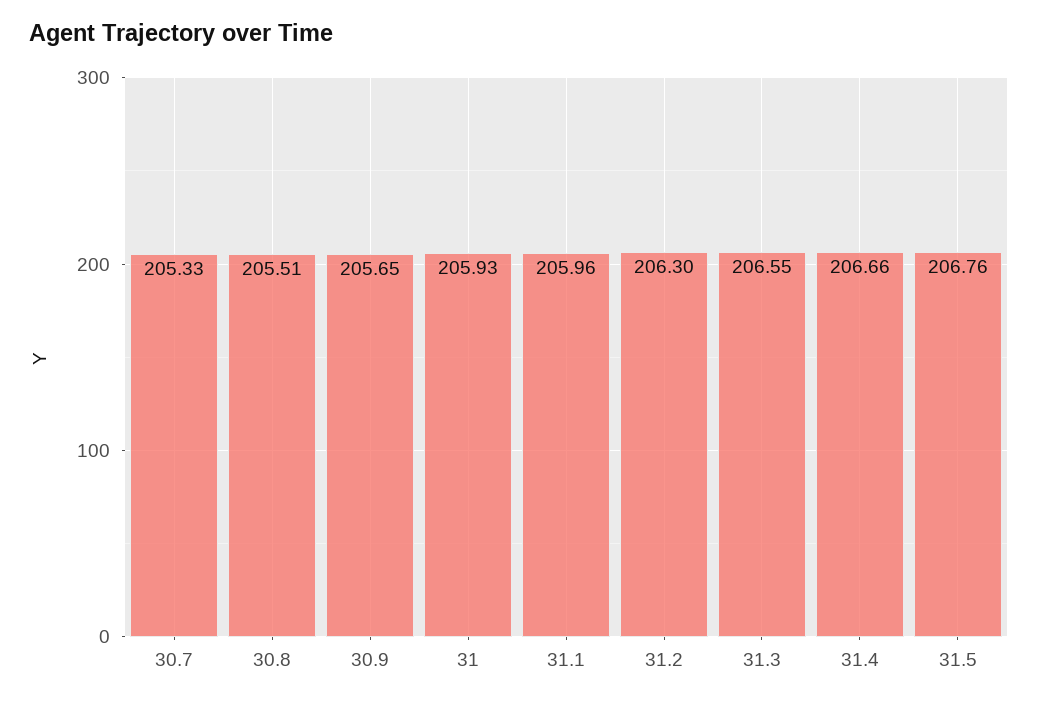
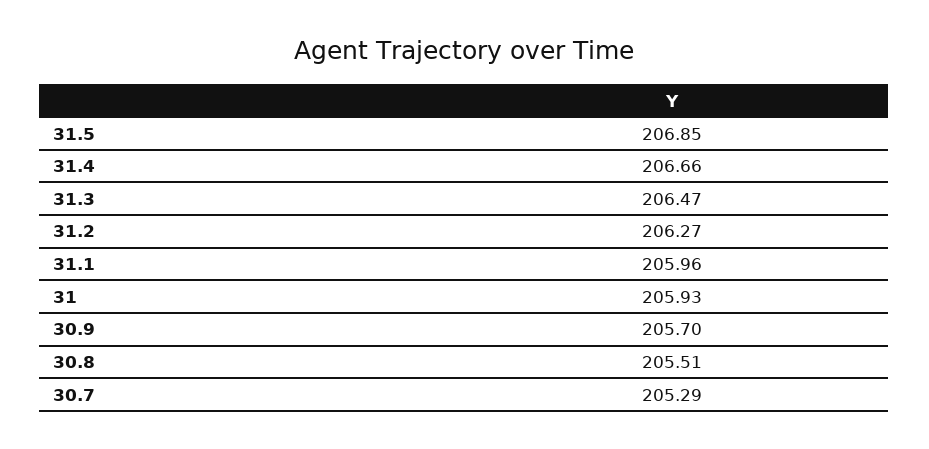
30.7: 205.33 -> 205.29
30.9: 205.65 -> 205.7
31.2: 206.3 -> 206.27
31.3: 206.55 -> 206.47
31.5: 206.76 -> 206.85

